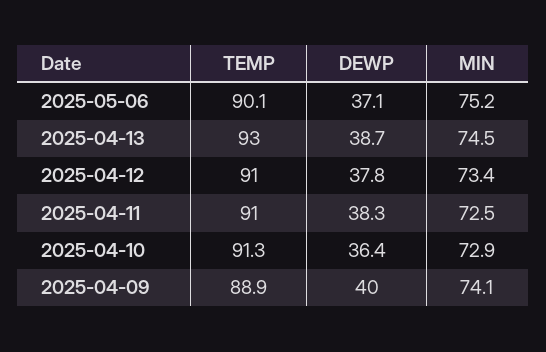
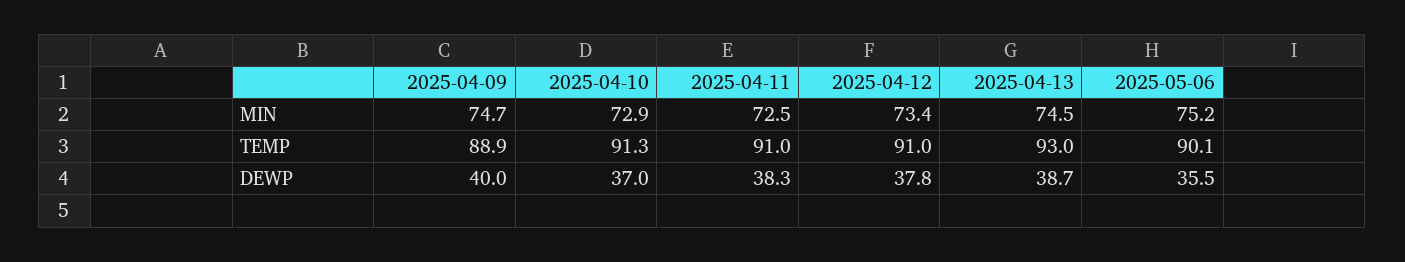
DEWP, 2025-05-06: 37.1 -> 35.5
DEWP, 2025-04-10: 36.4 -> 37
MIN, 2025-04-09: 74.1 -> 74.7

